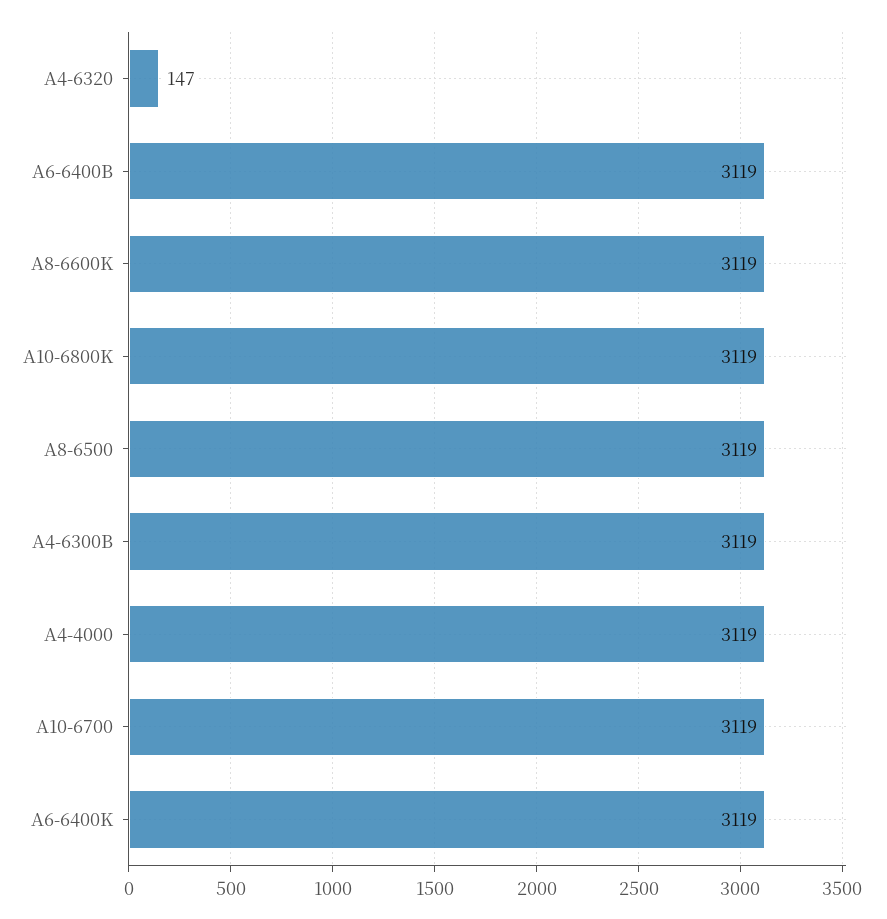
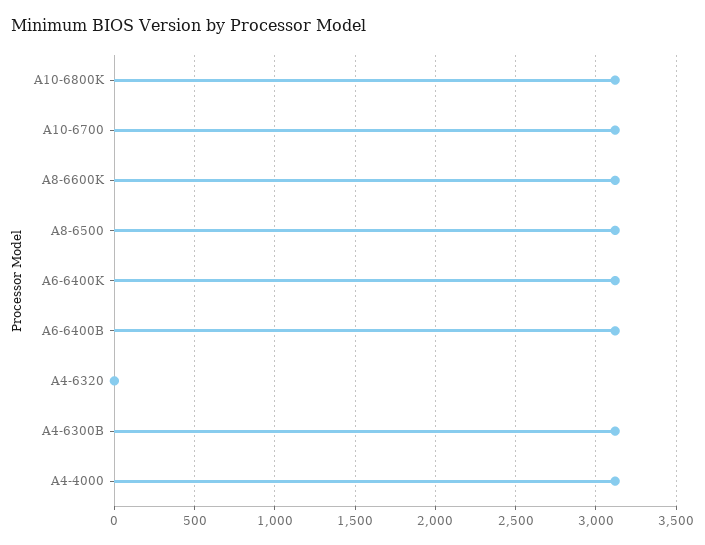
A4-6320: 147 -> 0

